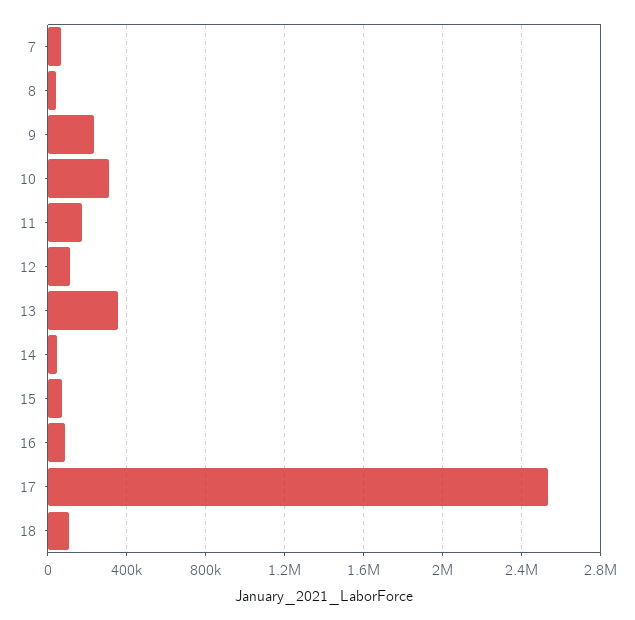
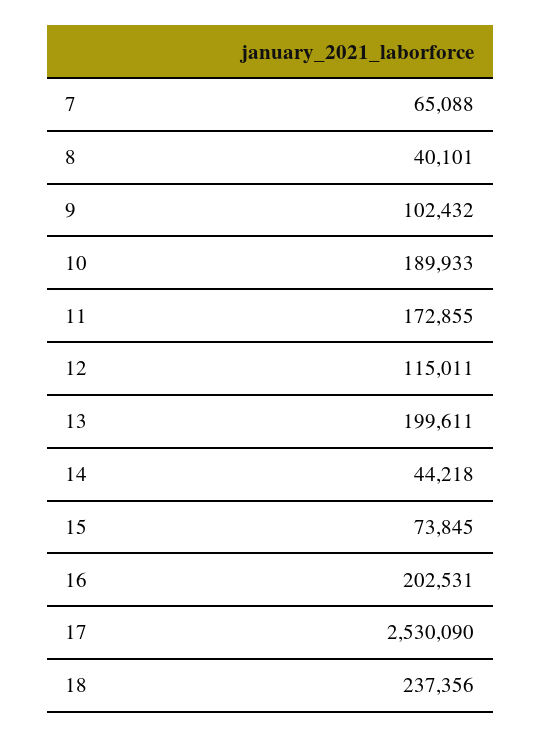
9: 250000 -> 102432
10: 300000 -> 189933
13: 350000 -> 199611
16: 100000 -> 202531
18: 100000 -> 237356

